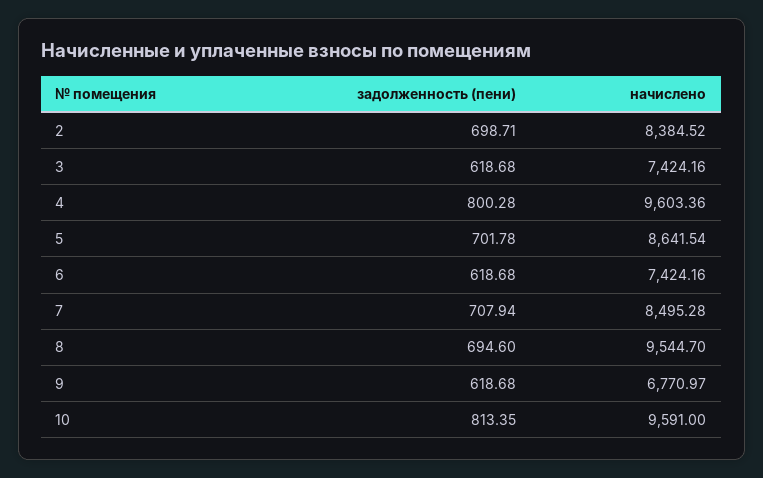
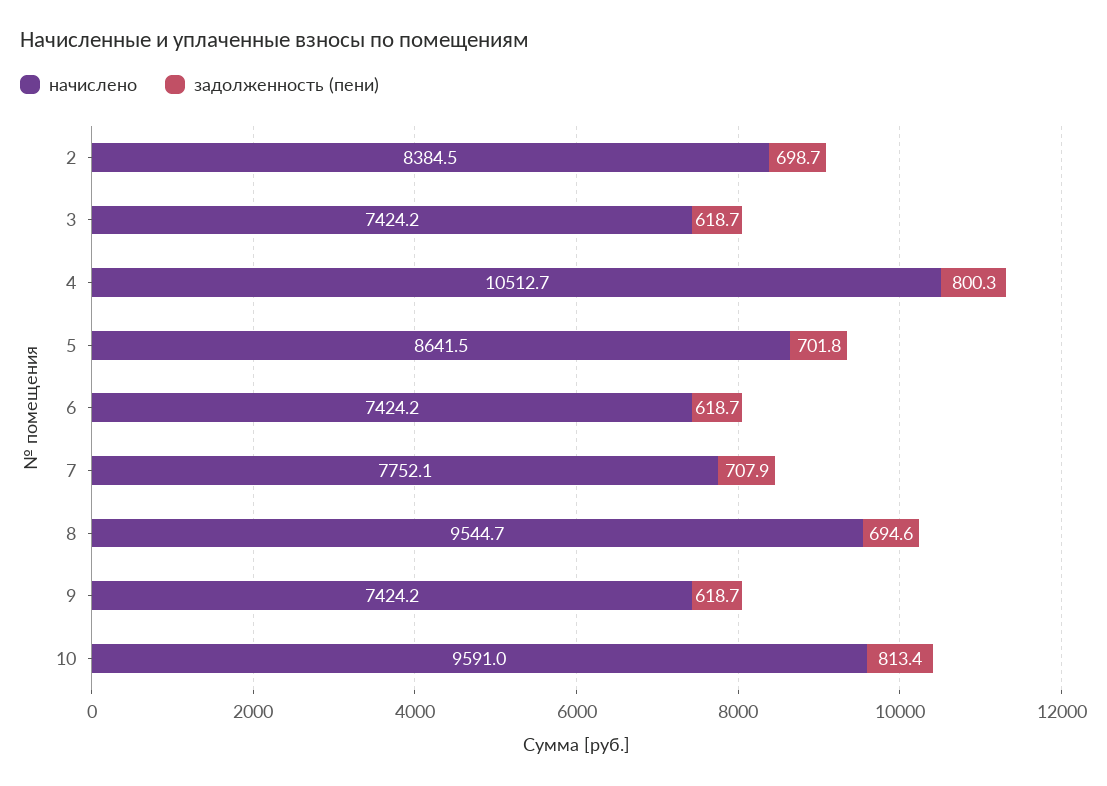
начислено, 4: 9603.36 -> 10512.7
начислено, 7: 8495.28 -> 7752.1
начислено, 9: 6770.97 -> 7424.2

